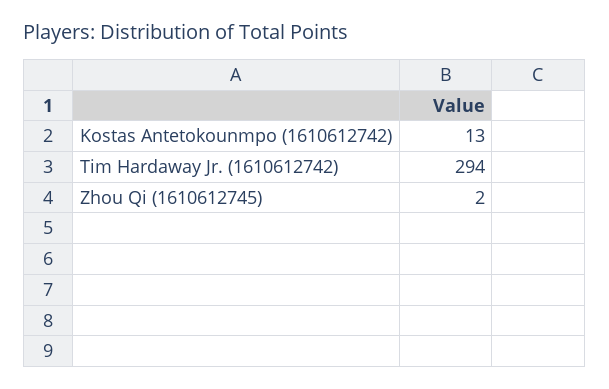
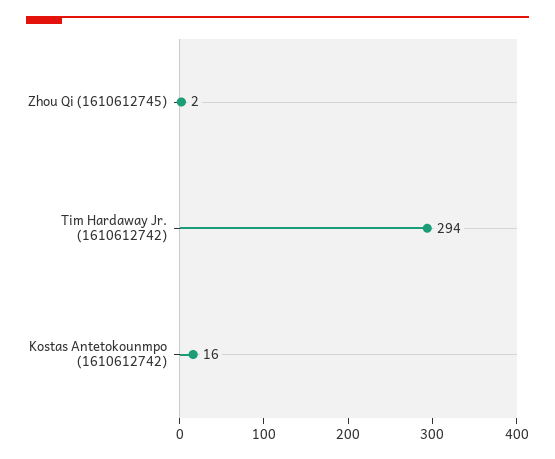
Kostas Antetokounmpo (1610612742): 13 -> 16

